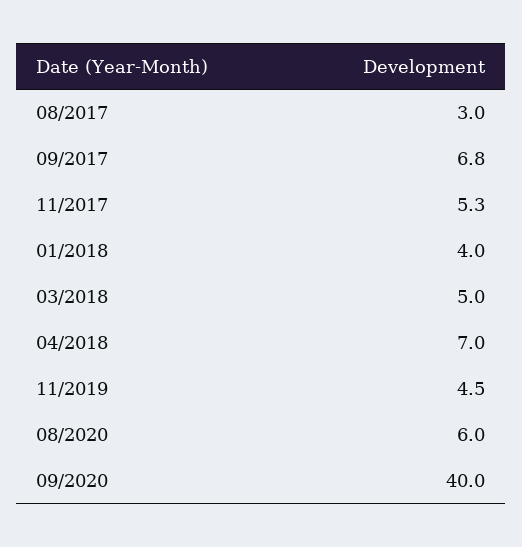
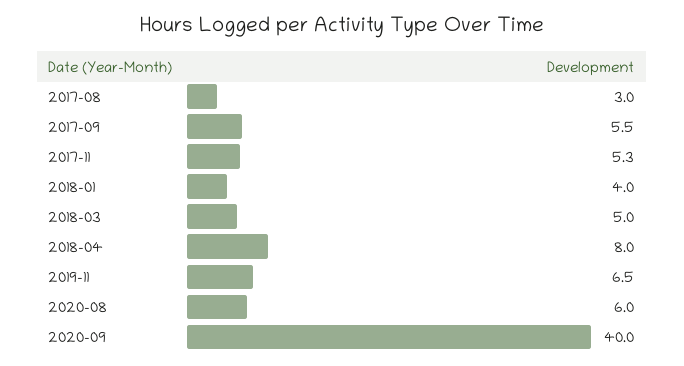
09/2017: 6.8 -> 5.5
04/2018: 7 -> 8
11/2019: 4.5 -> 6.5

